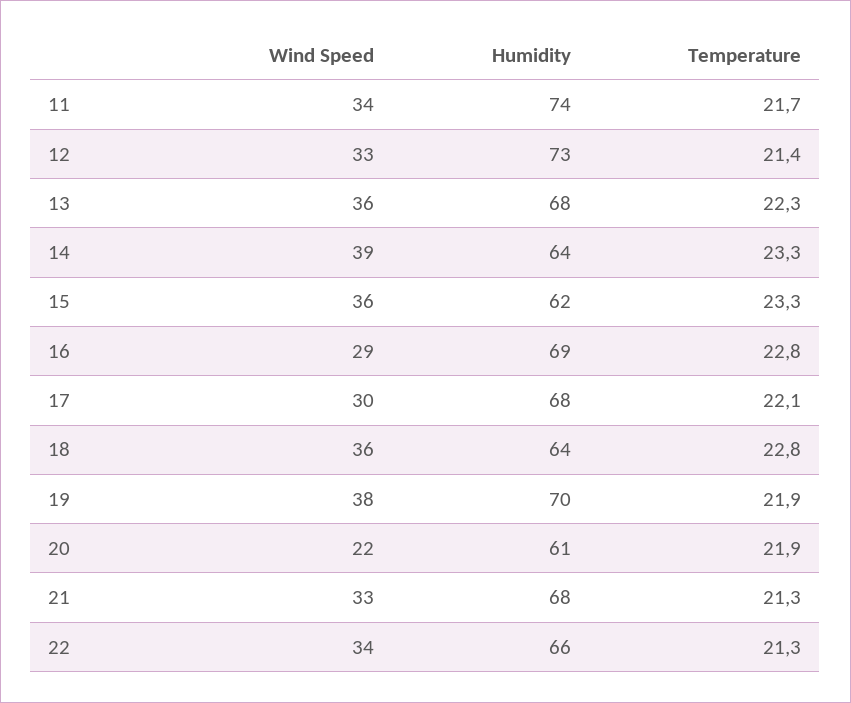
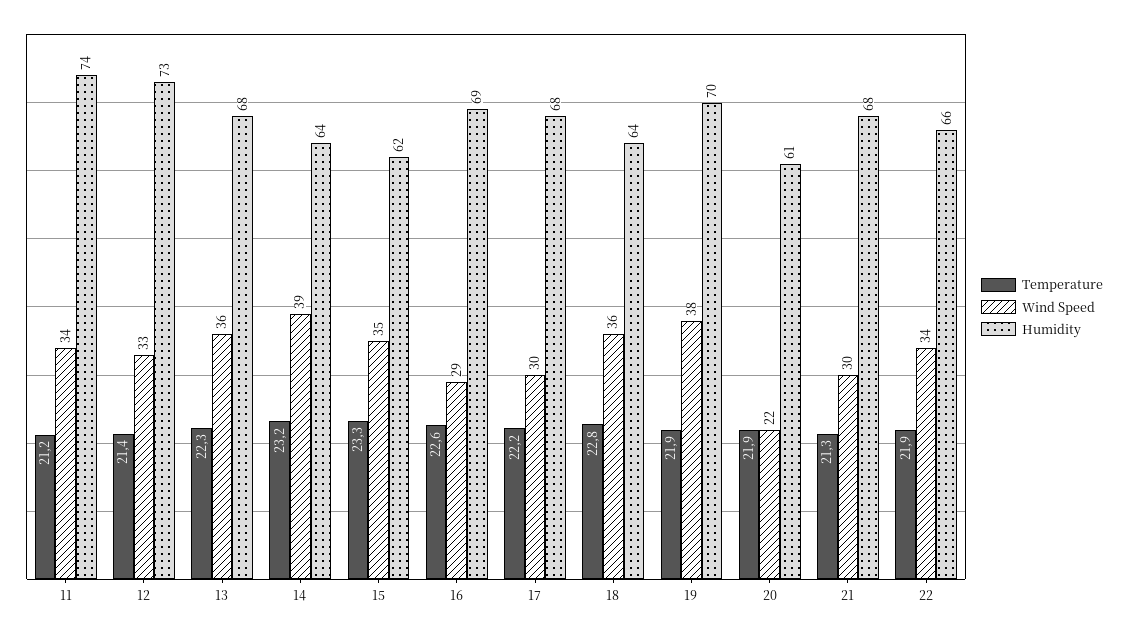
Temperature, 11: 21.7 -> 21.2
Temperature, 14: 23.3 -> 23.2
Wind Speed, 15: 36 -> 35
Temperature, 16: 22.8 -> 22.6
Temperature, 17: 22.1 -> 22.2
Wind Speed, 21: 33 -> 30
Temperature, 22: 21.3 -> 21.9

